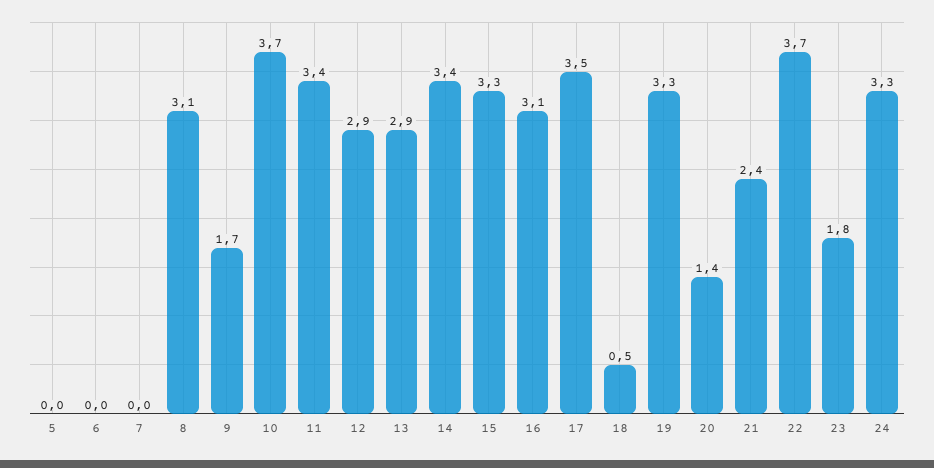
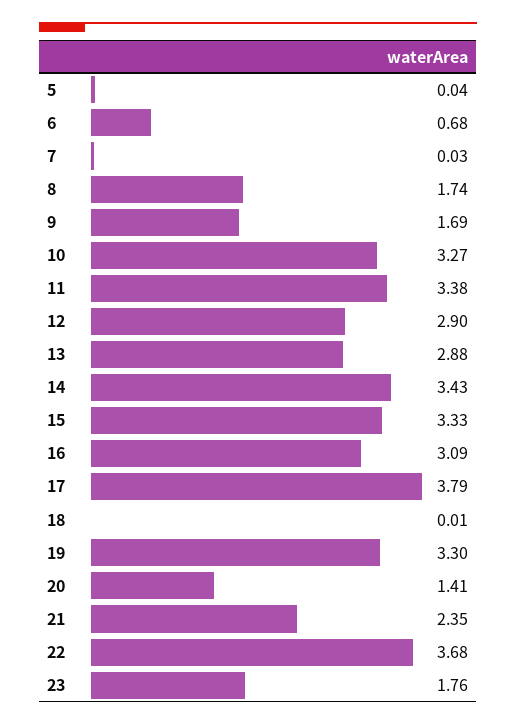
6: 0 -> 0.68
8: 3.1 -> 1.74
10: 3.7 -> 3.27
17: 3.5 -> 3.79
18: 0.5 -> 0.01
24: 3.3 -> none

